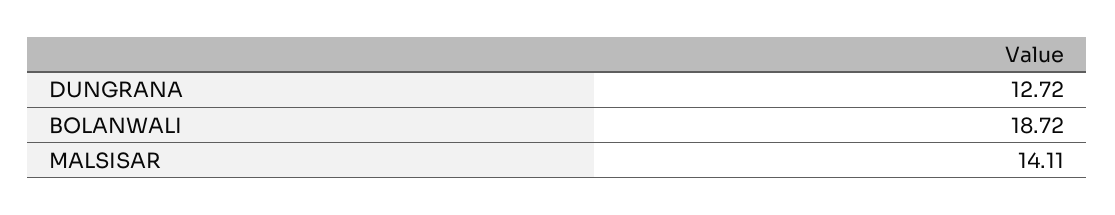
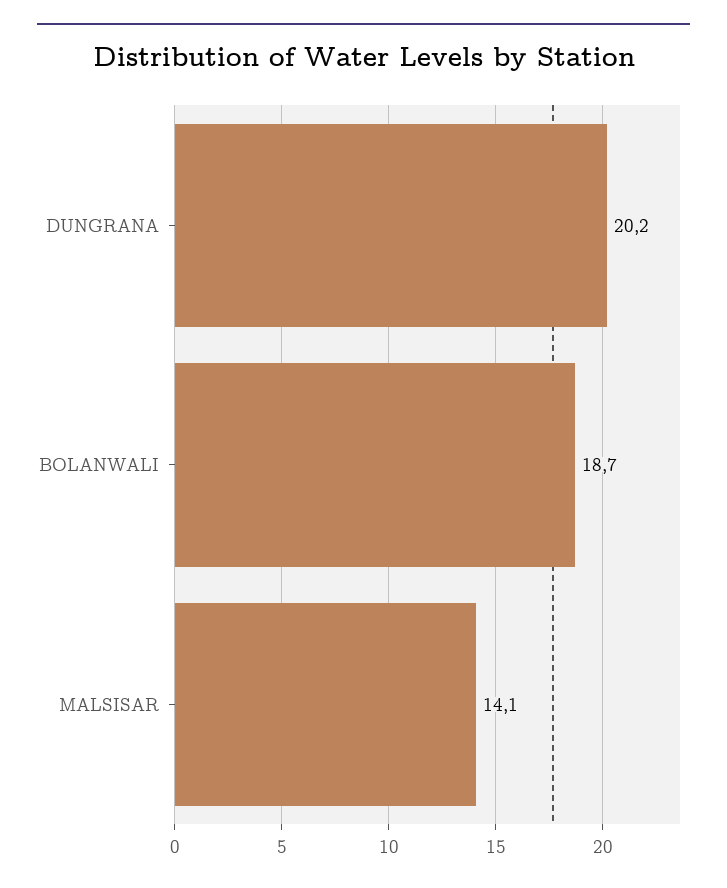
DUNGRANA: 12.72 -> 20.2

